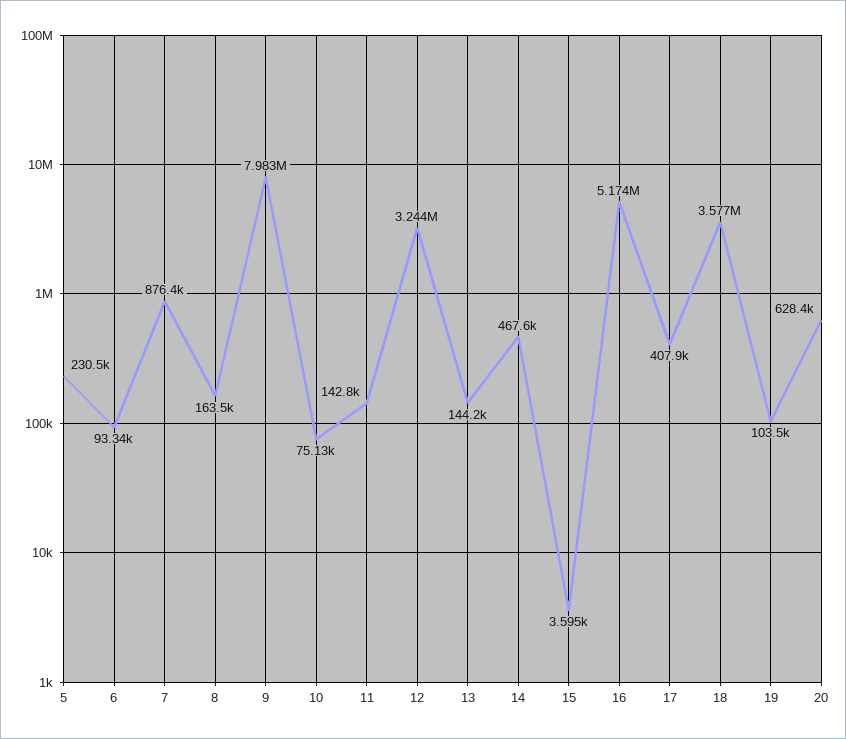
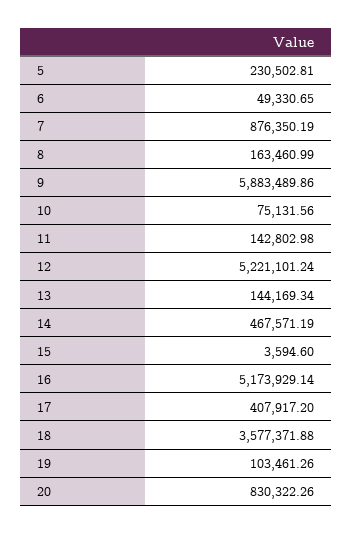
6: 93340 -> 49330.65
9: 7983000 -> 5883489.86
12: 3244000 -> 5221101.24
20: 628400 -> 830322.26

